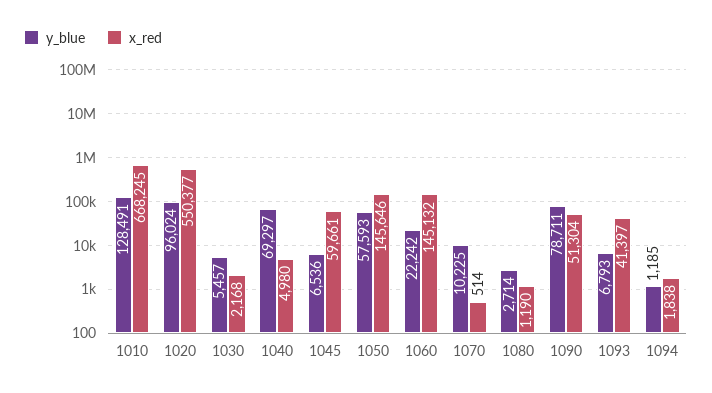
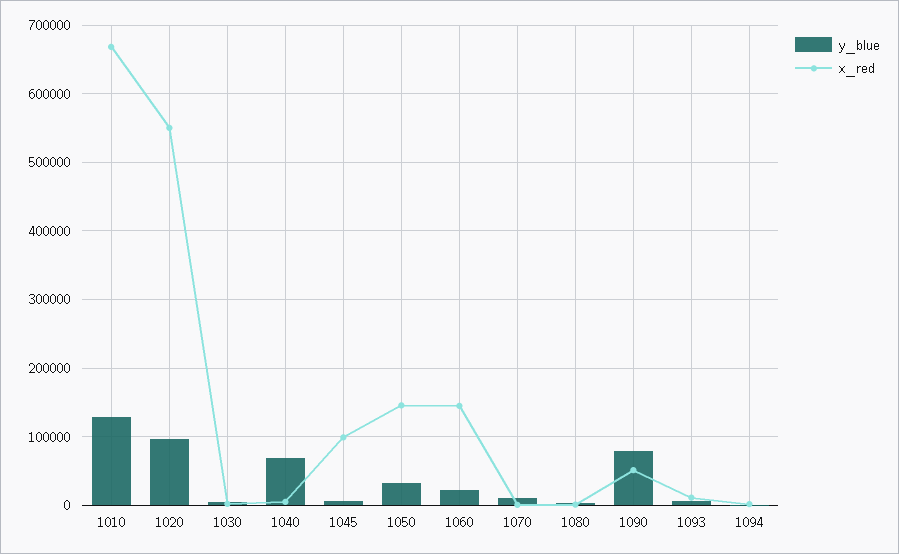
x_red, 1045: 59661 -> 100000
y_blue, 1050: 57593 -> 30000
x_red, 1093: 41397 -> 10000

